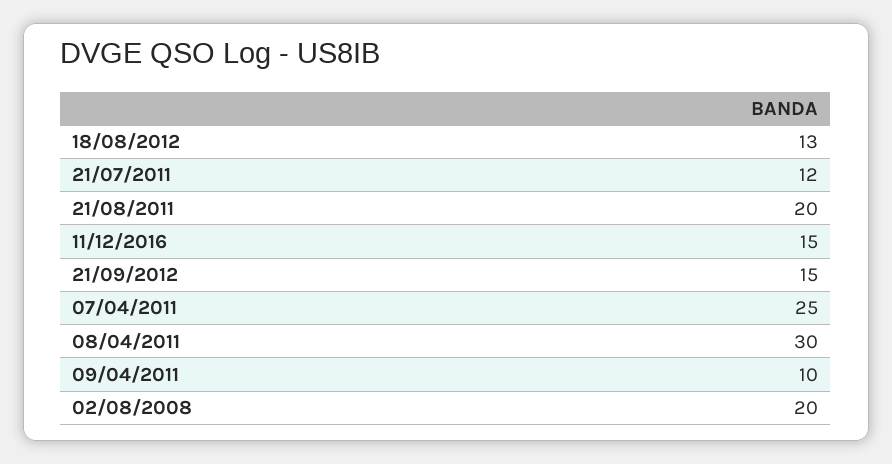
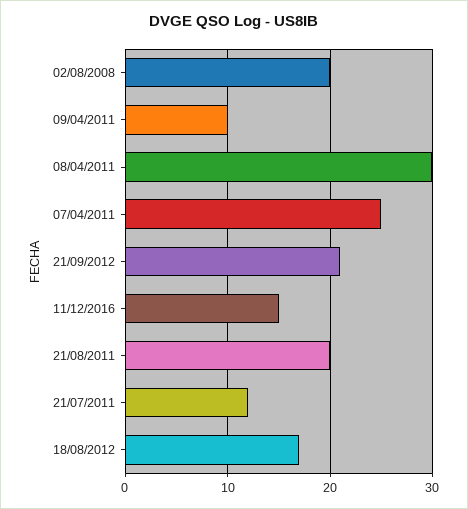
18/08/2012: 13 -> 17
21/09/2012: 15 -> 21

